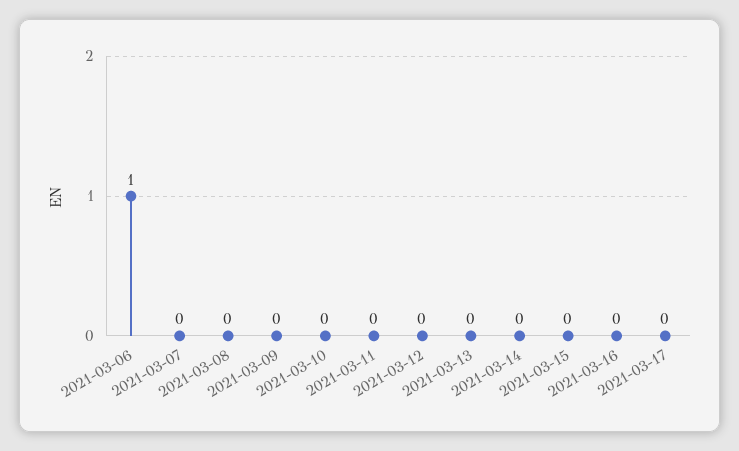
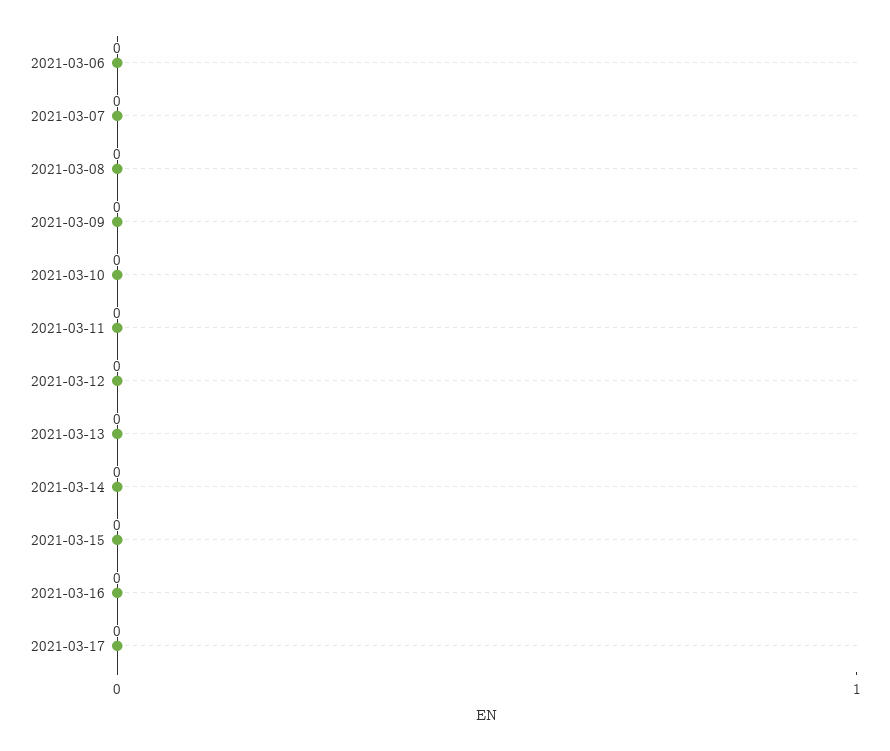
2021-03-06: 1 -> 0

